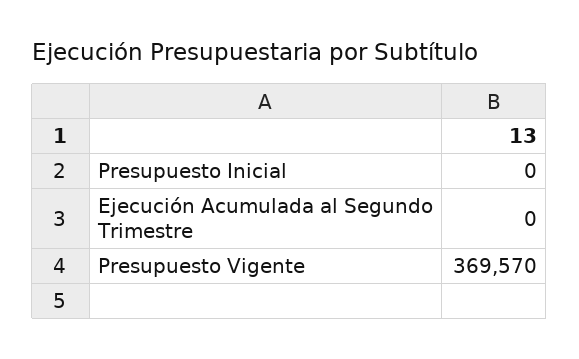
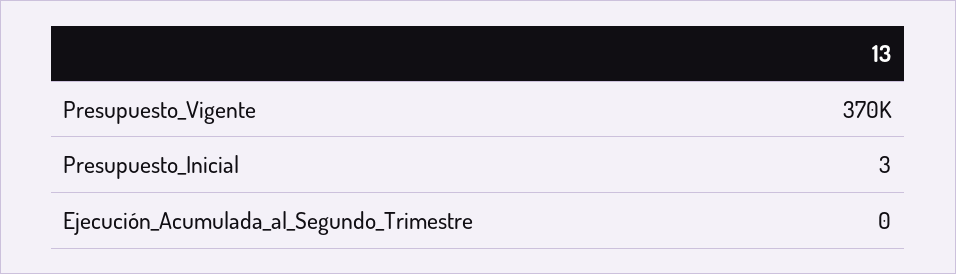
Presupuesto Inicial: 0 -> 3

